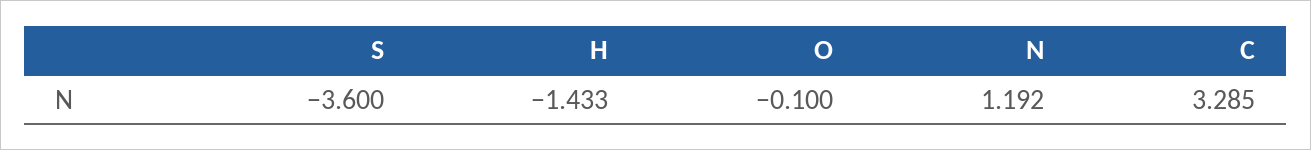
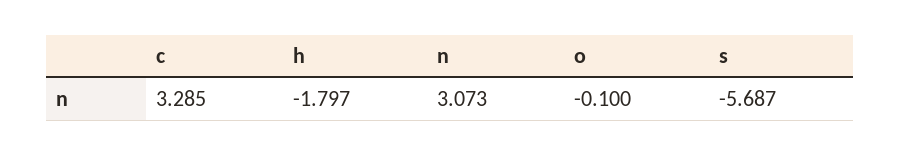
S: -3.6 -> -5.687
H: -1.433 -> -1.797
N: 1.192 -> 3.073

